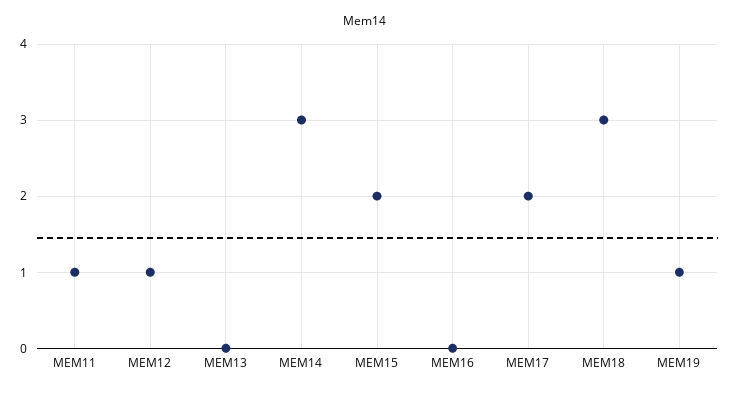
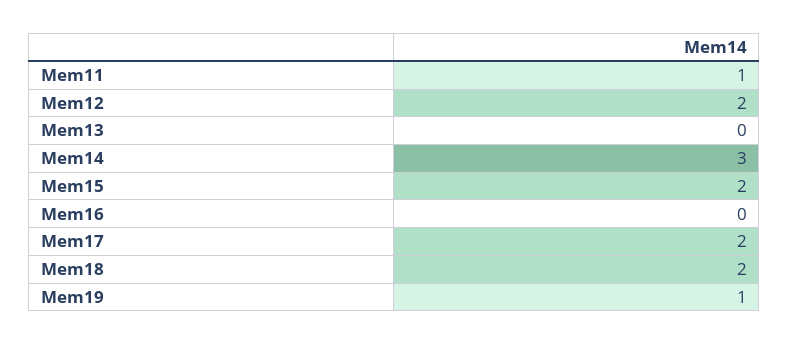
MEM12: 1 -> 2
MEM18: 3 -> 2

